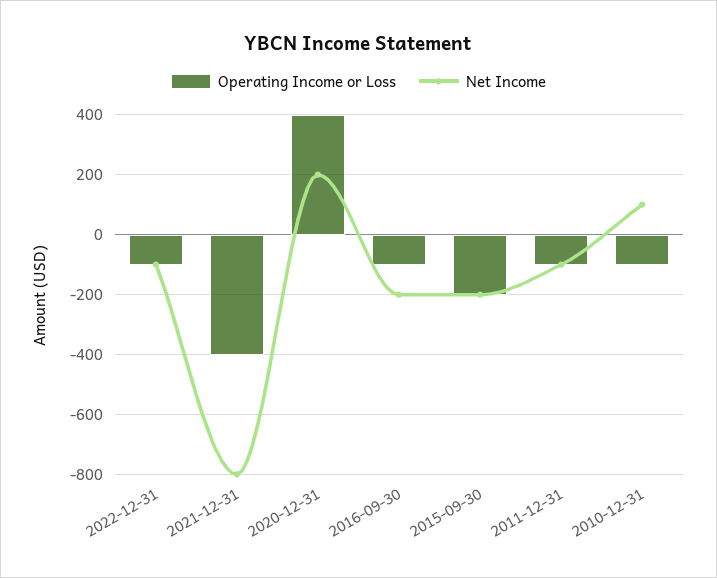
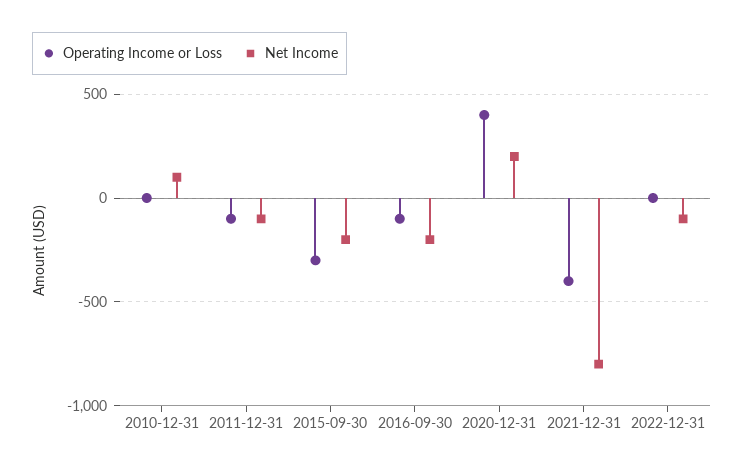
Operating Income or Loss, 2022-12-31: -100 -> 0
Operating Income or Loss, 2015-09-30: -200 -> -300
Operating Income or Loss, 2010-12-31: -100 -> 0

